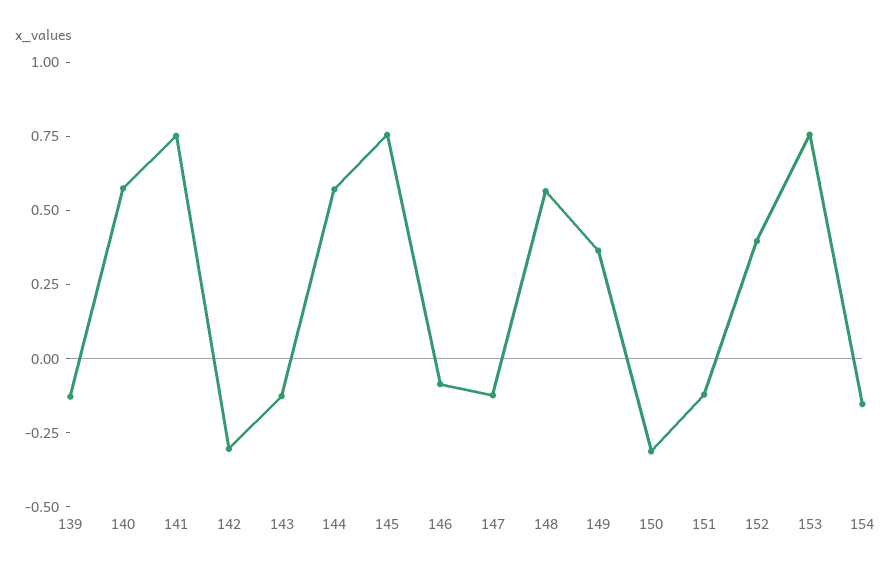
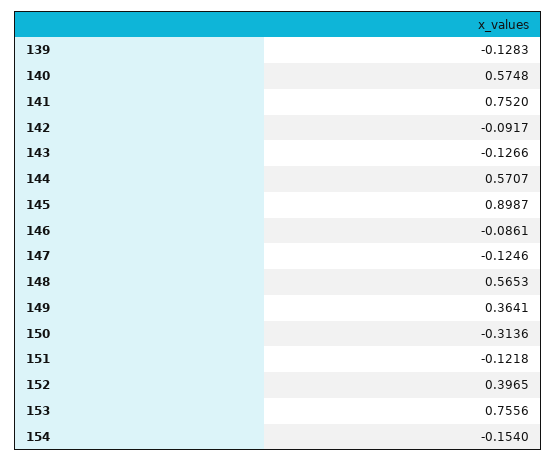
142: -0.3 -> -0.0917
145: 0.75 -> 0.8987

